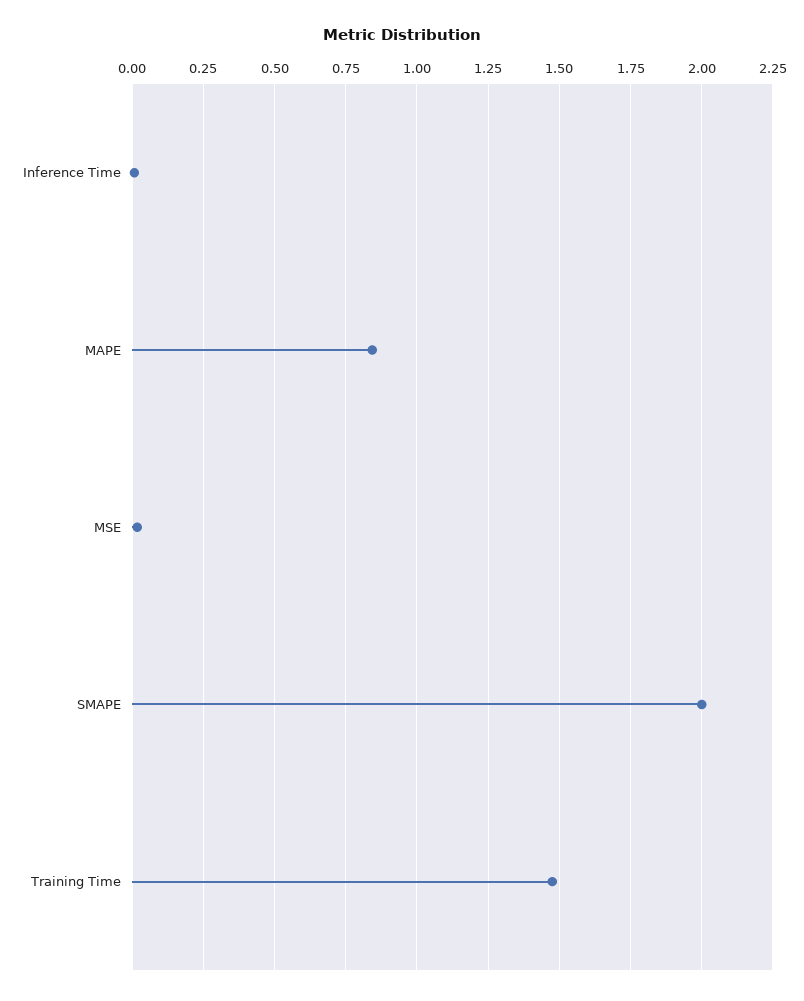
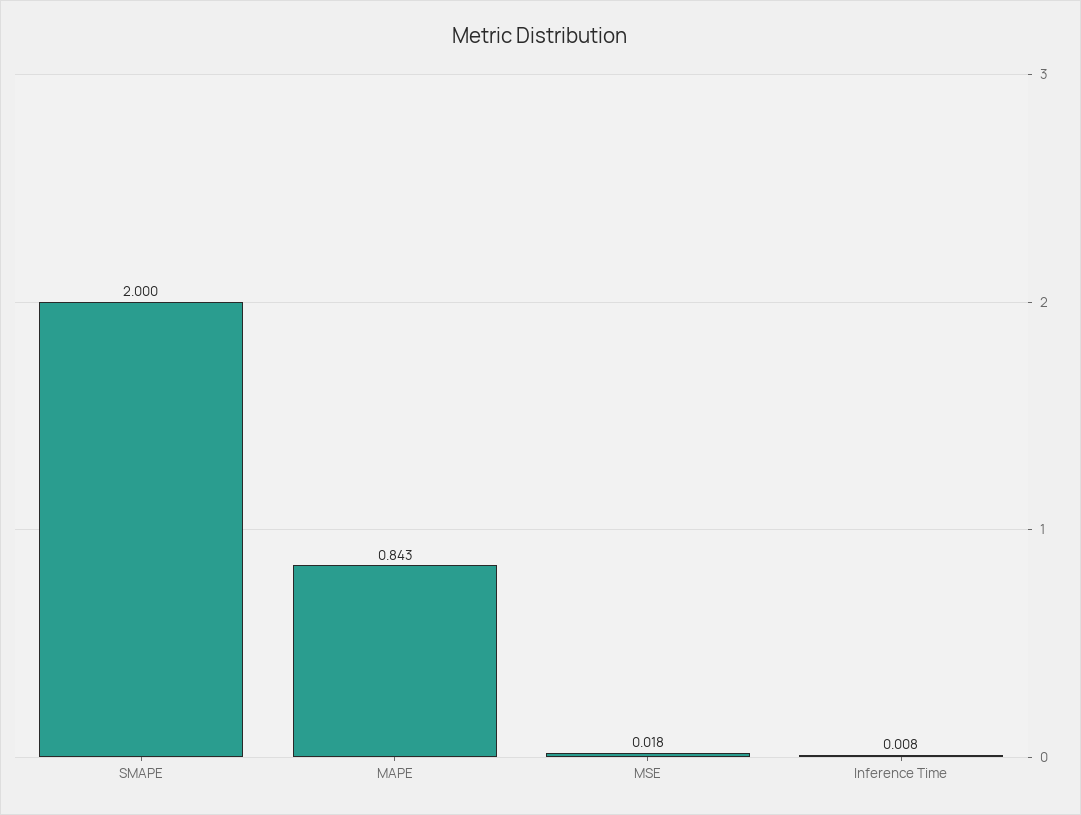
Training Time: 1.475 -> none

